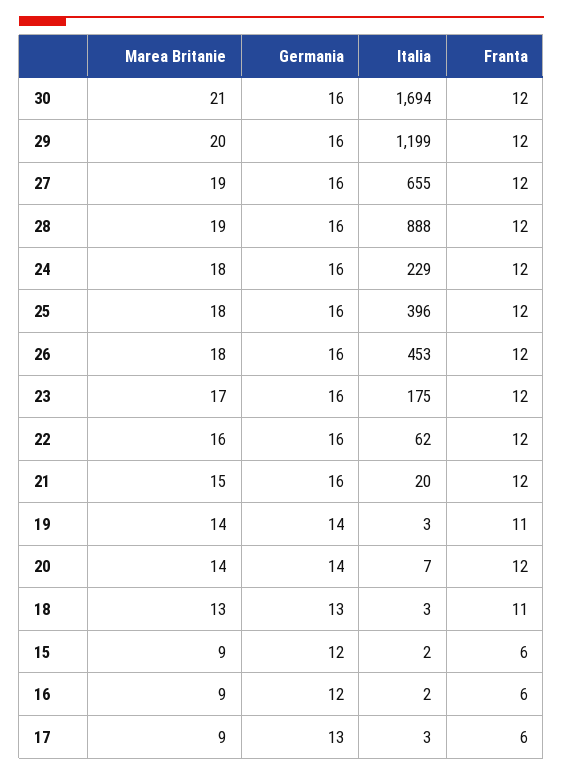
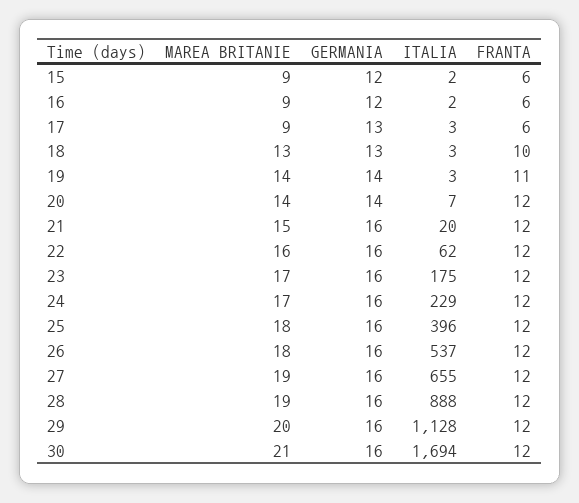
Italia, 29: 1199 -> 1128
Marea Britanie, 24: 18 -> 17
Italia, 26: 453 -> 537
Franta, 18: 11 -> 10

